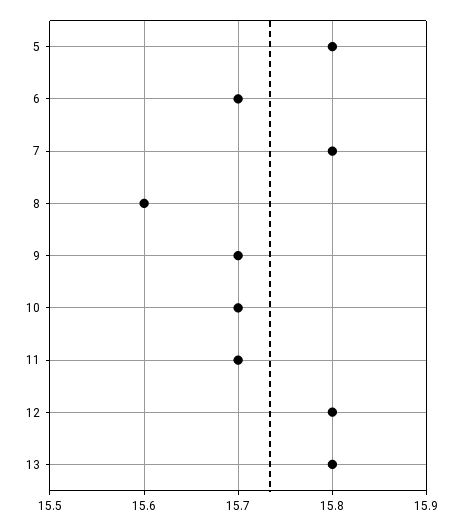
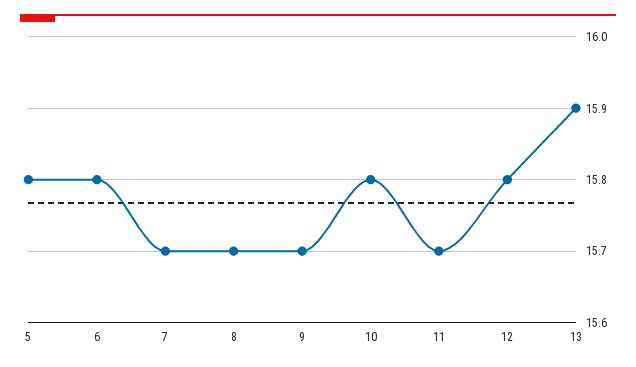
6: 15.7 -> 15.8
7: 15.8 -> 15.7
8: 15.6 -> 15.7
10: 15.7 -> 15.8
13: 15.8 -> 15.9

